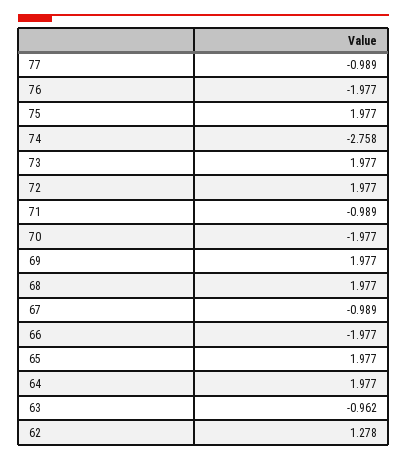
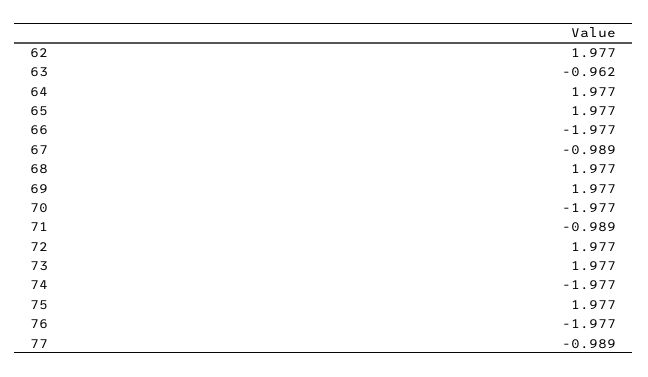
74: -2.758 -> -1.977
62: 1.278 -> 1.977

